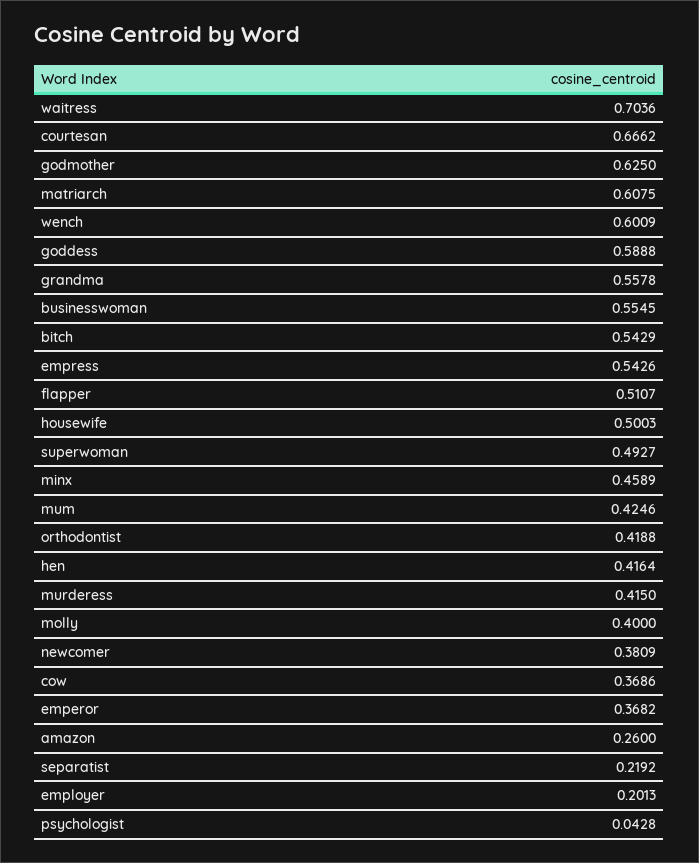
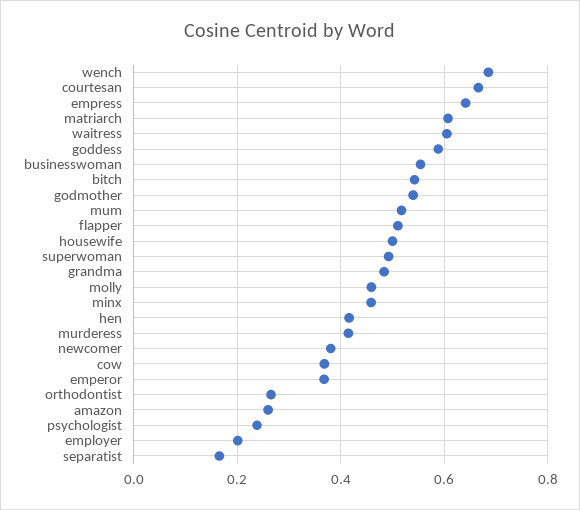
waitress: 0.7036 -> 0.6
godmother: 0.625 -> 0.54
wench: 0.6009 -> 0.68
grandma: 0.5578 -> 0.48
empress: 0.5426 -> 0.64
mum: 0.4246 -> 0.52
orthodontist: 0.4188 -> 0.26
molly: 0.4 -> 0.46
separatist: 0.2192 -> 0.16
psychologist: 0.0428 -> 0.24

